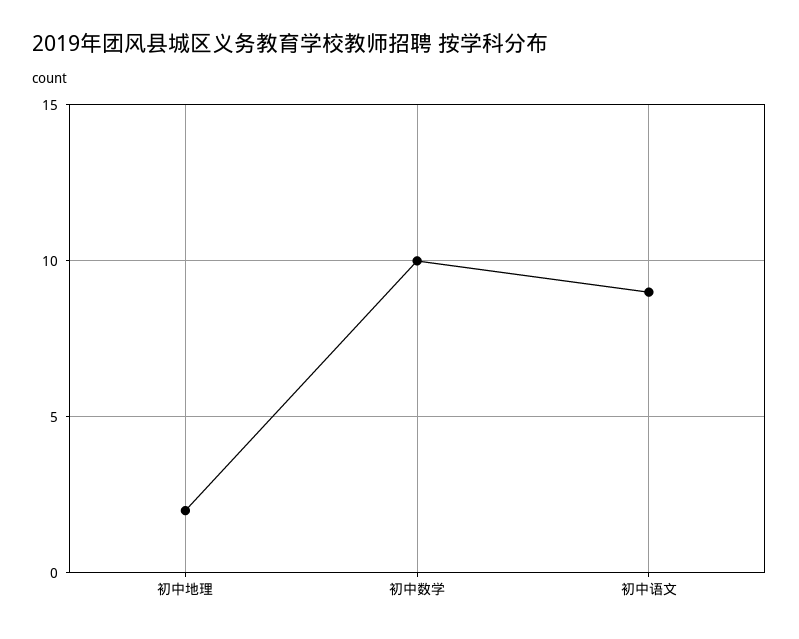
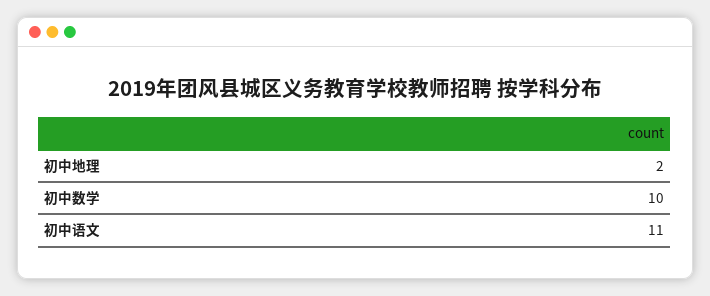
初中语文: 9 -> 11

